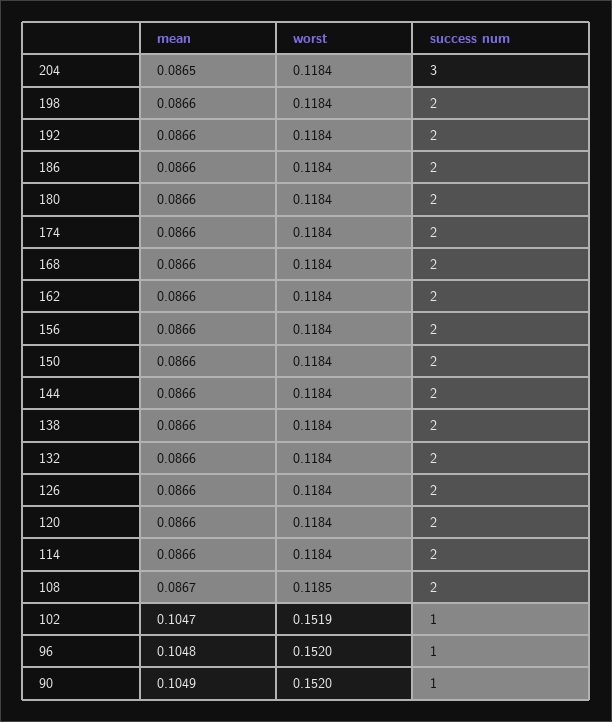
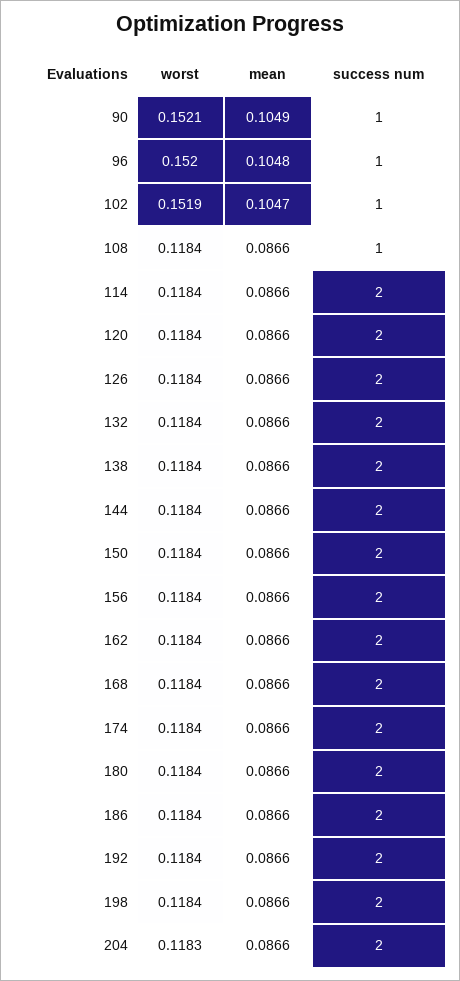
mean, 204: 0.0865 -> 0.0866
worst, 204: 0.1184 -> 0.1183
success num, 204: 3 -> 2
mean, 108: 0.0867 -> 0.0866
worst, 108: 0.1185 -> 0.1184
success num, 108: 2 -> 1
worst, 90: 0.152 -> 0.1521

